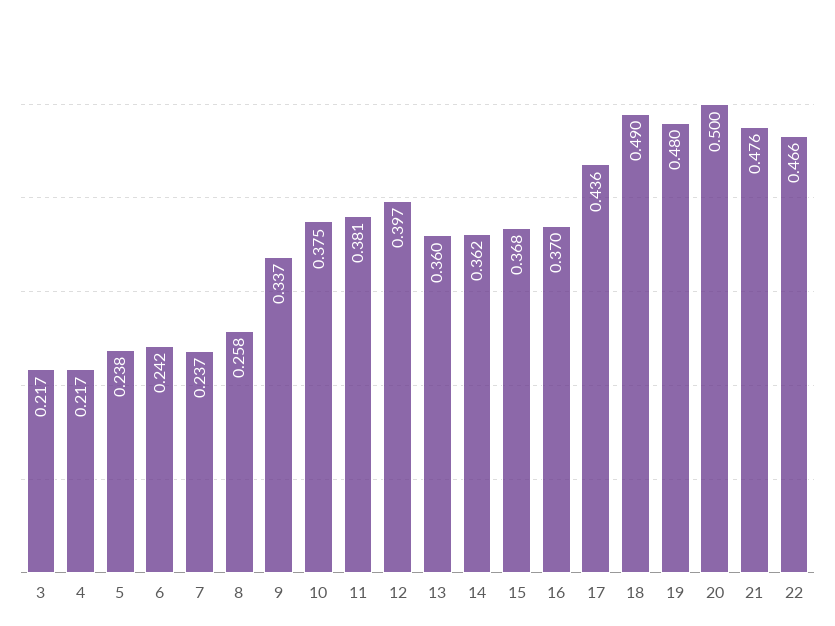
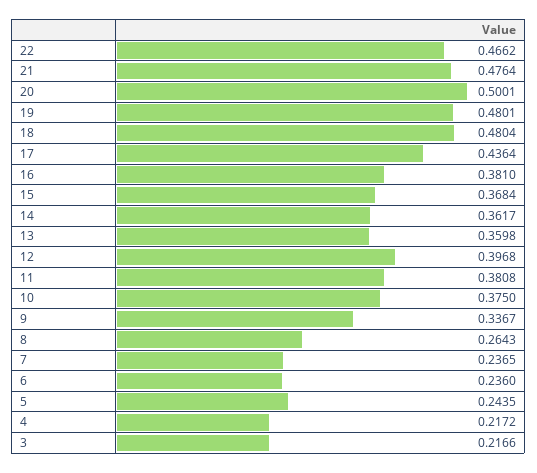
5: 0.238 -> 0.2435
6: 0.242 -> 0.236
8: 0.258 -> 0.2643
16: 0.37 -> 0.381
18: 0.49 -> 0.4804

